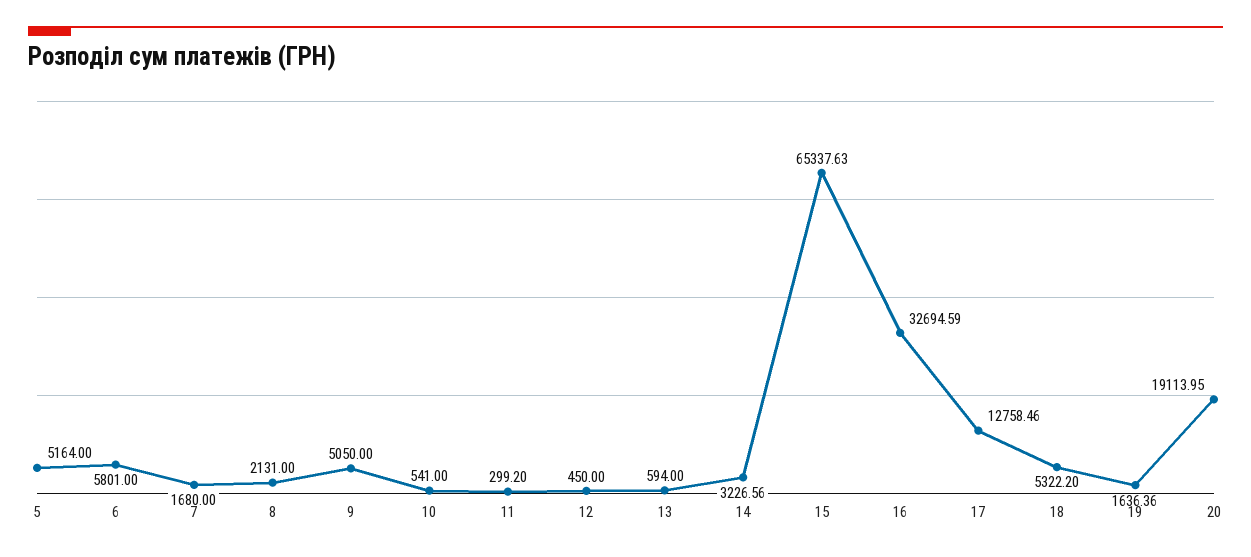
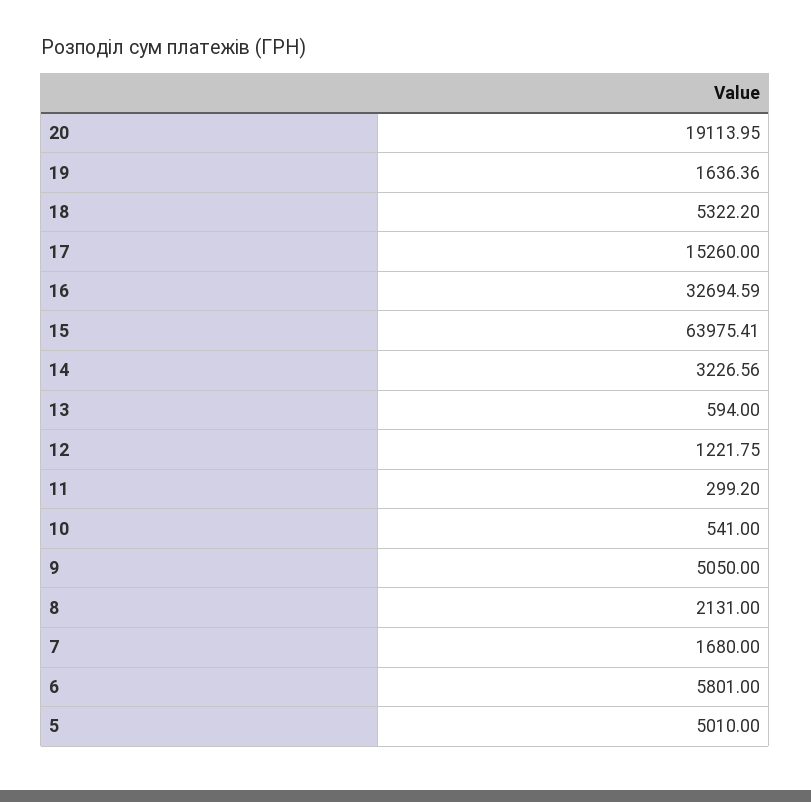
5: 5164 -> 5010
12: 450 -> 1221.75
15: 65337.63 -> 63975.41
17: 12758.46 -> 15260

